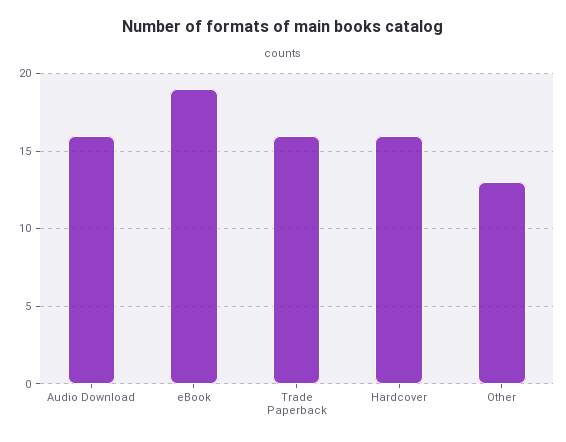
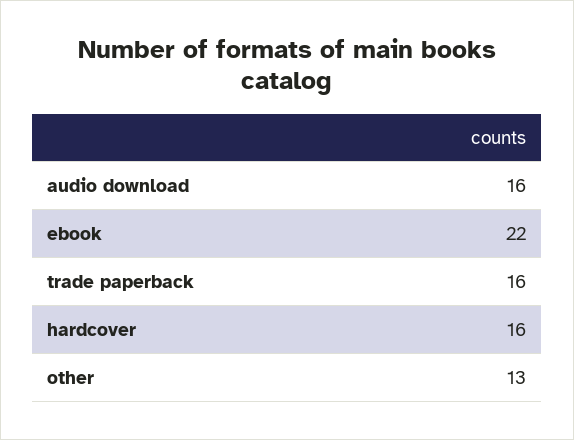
eBook: 19 -> 22

